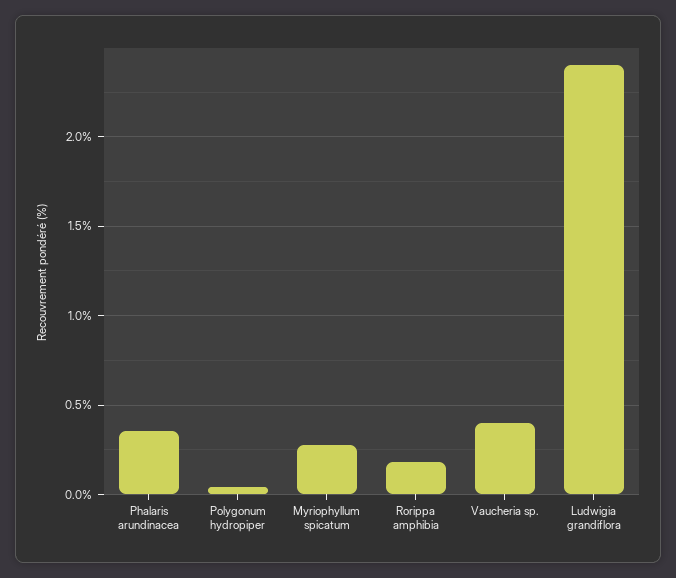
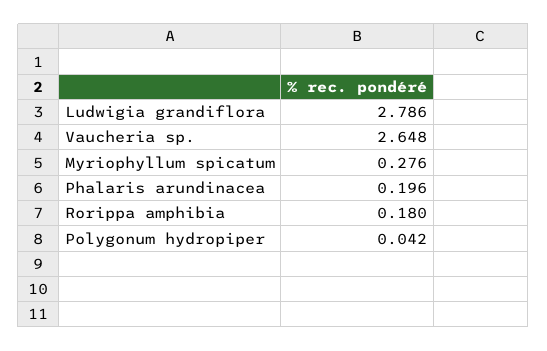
Phalaris arundinacea: 0.35 -> 0.196
Vaucheria sp.: 0.4 -> 2.648
Ludwigia grandiflora: 2.4 -> 2.786

